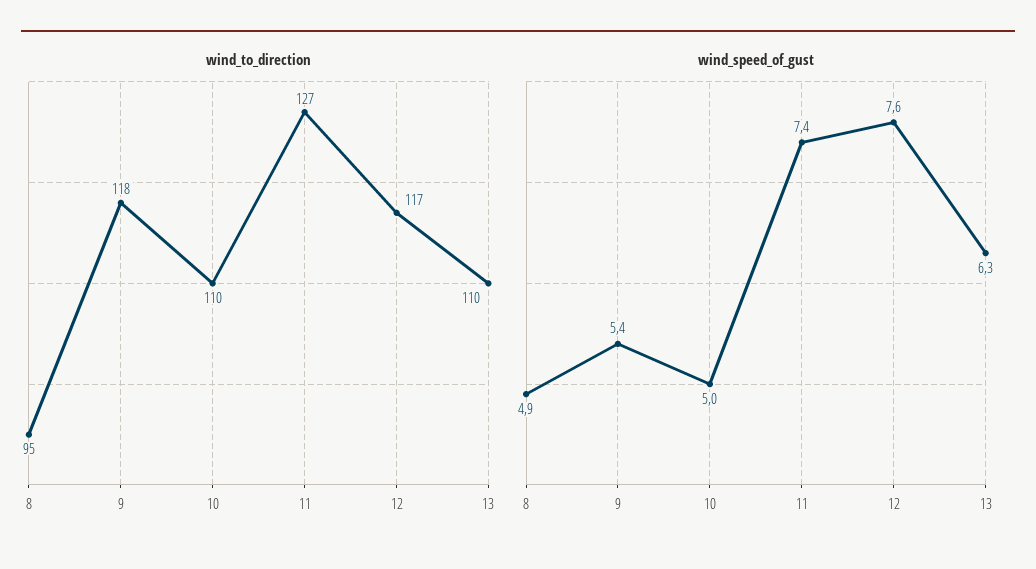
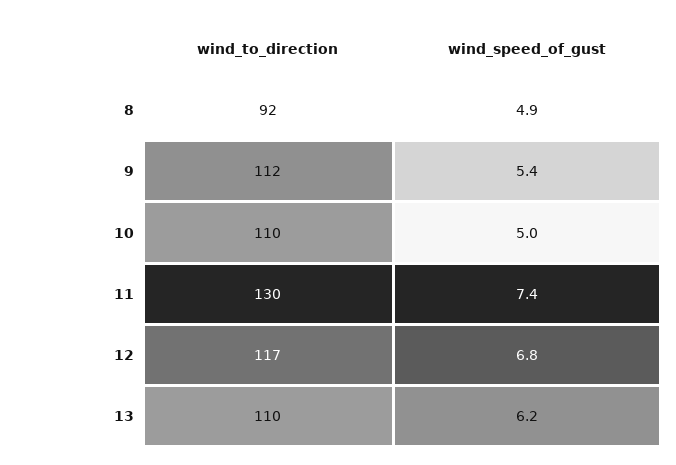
wind_to_direction, 8: 95 -> 92
wind_to_direction, 9: 118 -> 112
wind_to_direction, 11: 127 -> 130
wind_speed_of_gust, 12: 7.6 -> 6.8
wind_speed_of_gust, 13: 6.3 -> 6.2

